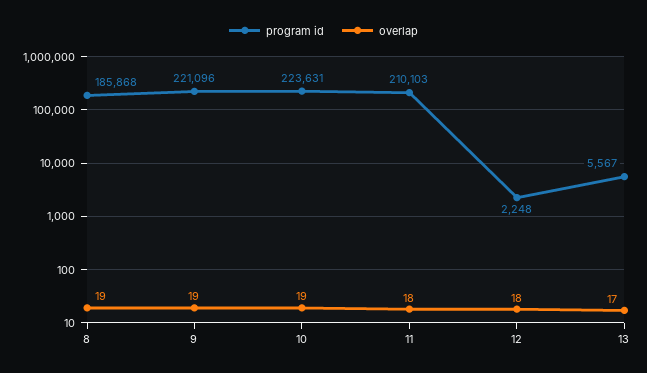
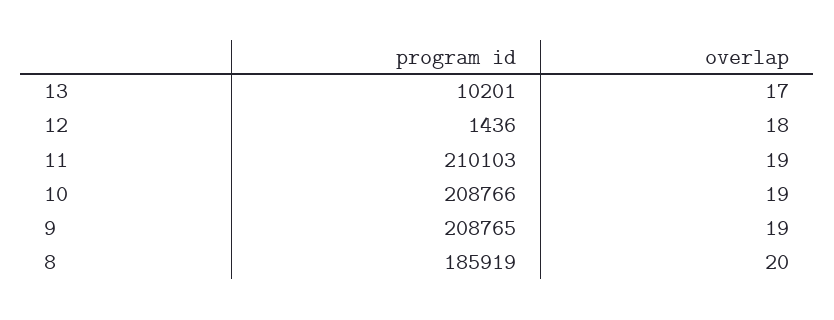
program id, 8: 185868 -> 185919
overlap, 8: 19 -> 20
program id, 9: 221096 -> 208765
program id, 10: 223631 -> 208766
overlap, 11: 18 -> 19
program id, 12: 2248 -> 1436
program id, 13: 5567 -> 10201

